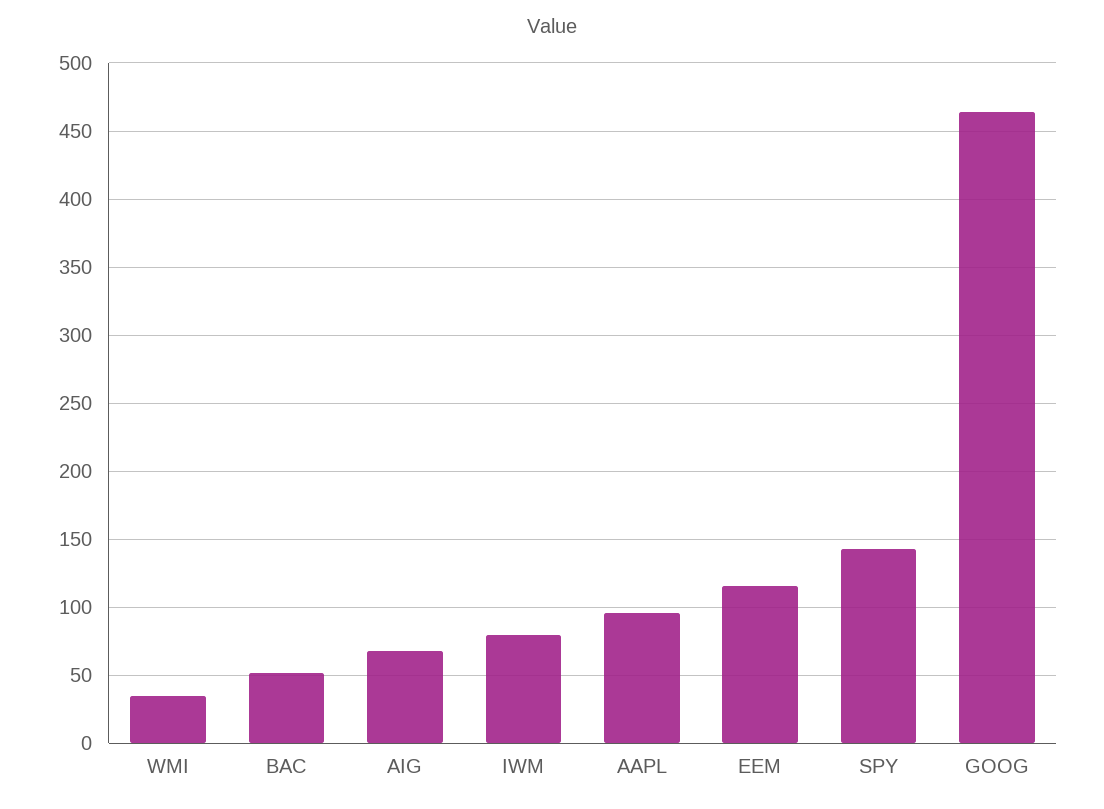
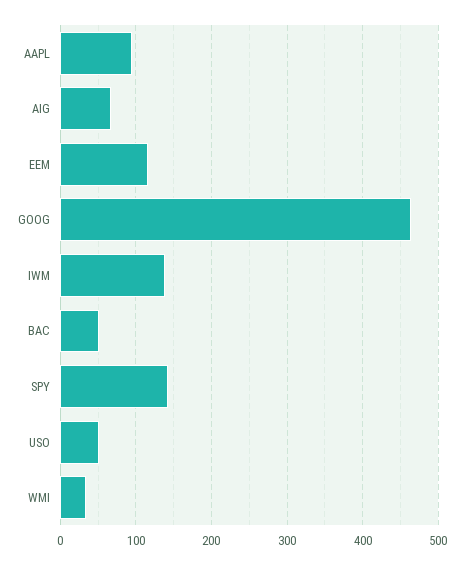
IWM: 80 -> 140
USO: none -> 50

